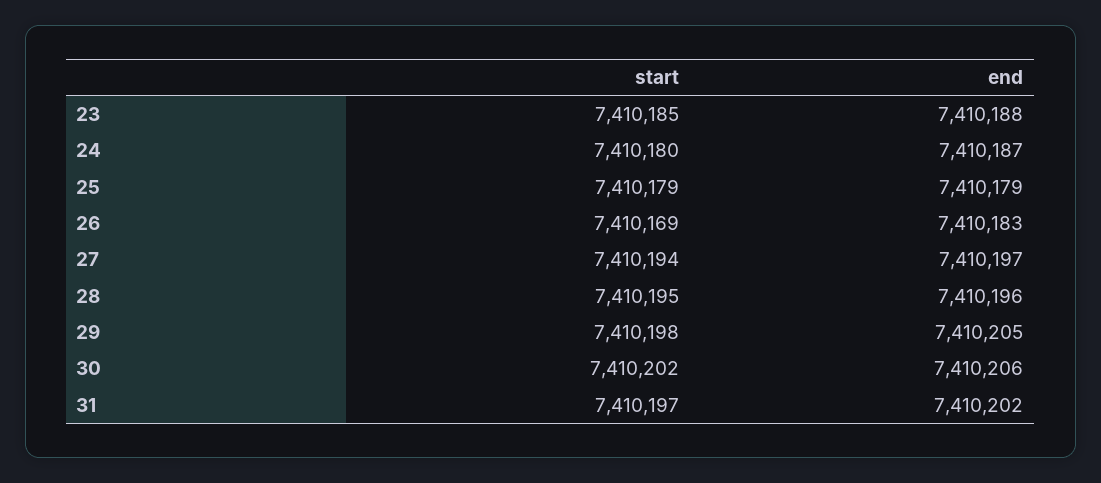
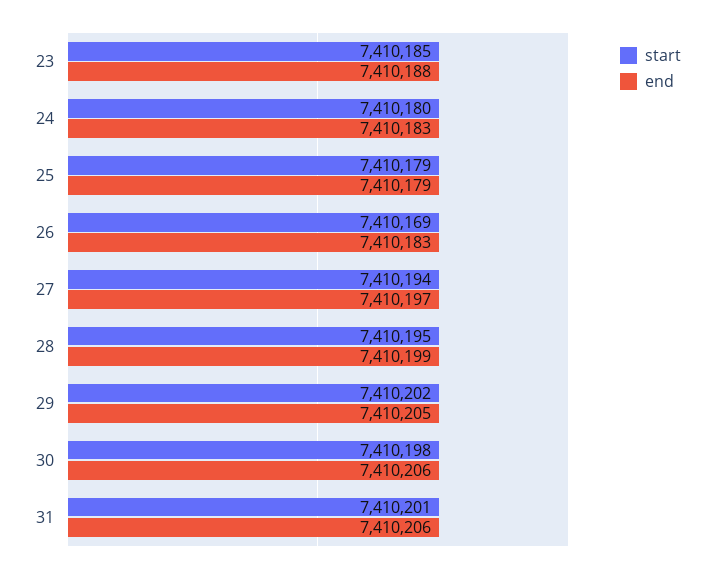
end, 24: 7410187 -> 7410183
end, 28: 7410196 -> 7410199
start, 29: 7410198 -> 7410202
start, 30: 7410202 -> 7410198
start, 31: 7410197 -> 7410201
end, 31: 7410202 -> 7410206

